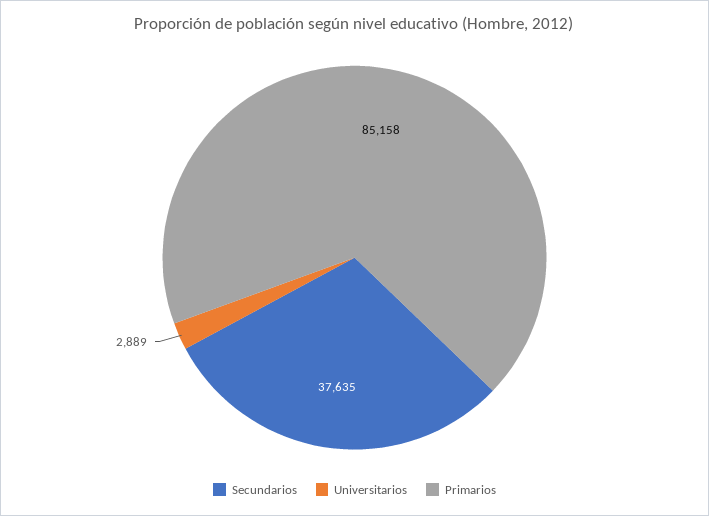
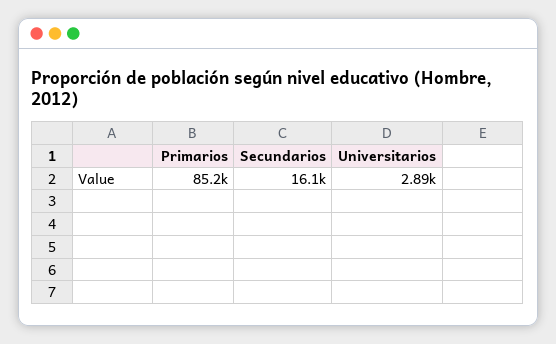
Secundarios: 37635 -> 16100

